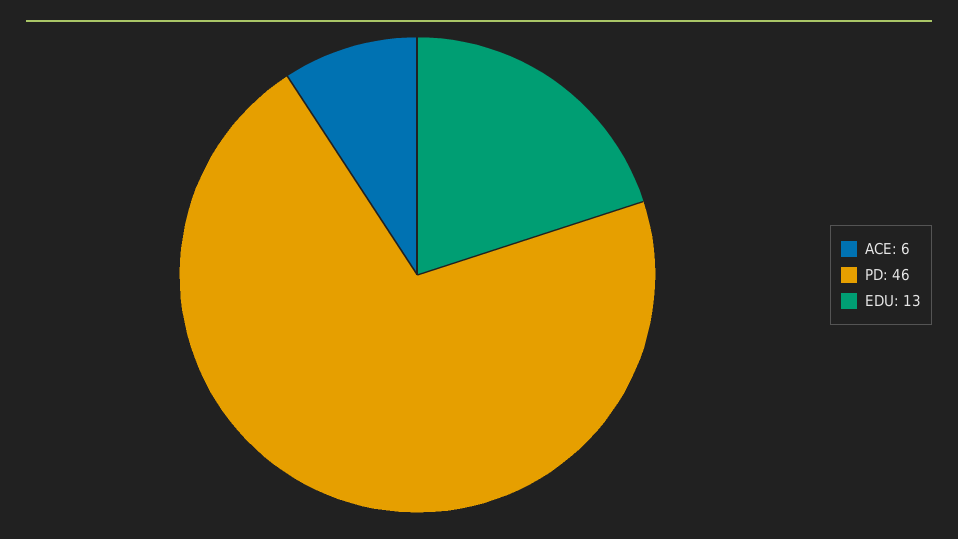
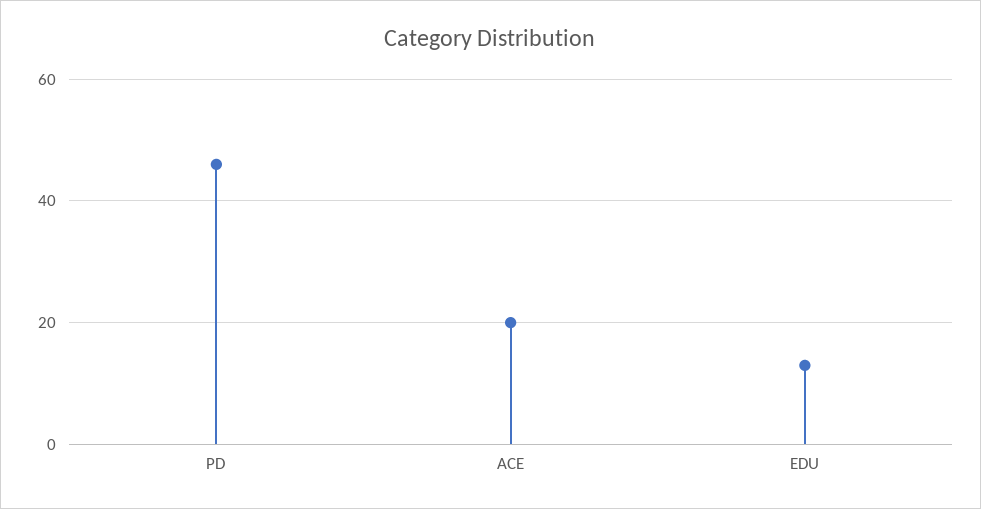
ACE: 6 -> 20

